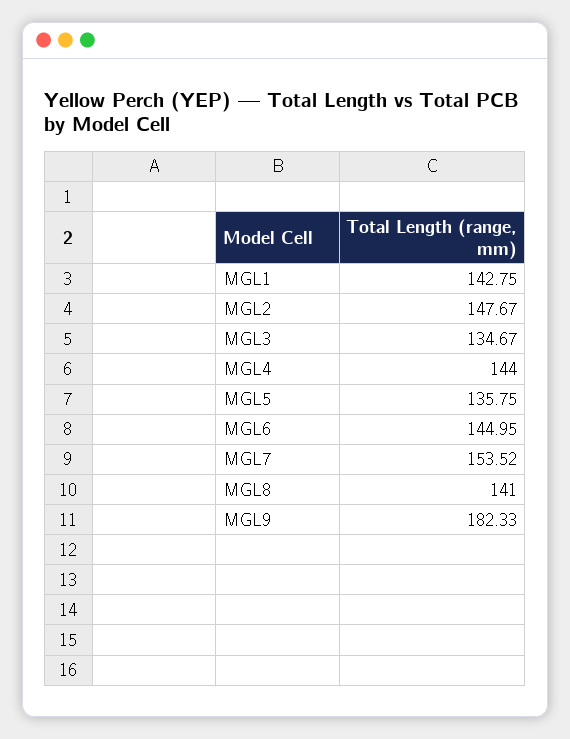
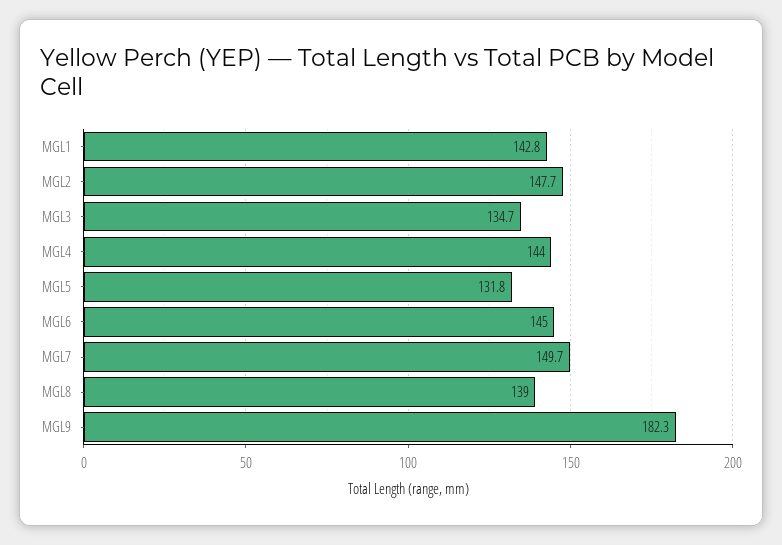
MGL5: 135.75 -> 131.8
MGL7: 153.52 -> 149.7
MGL8: 141 -> 139

